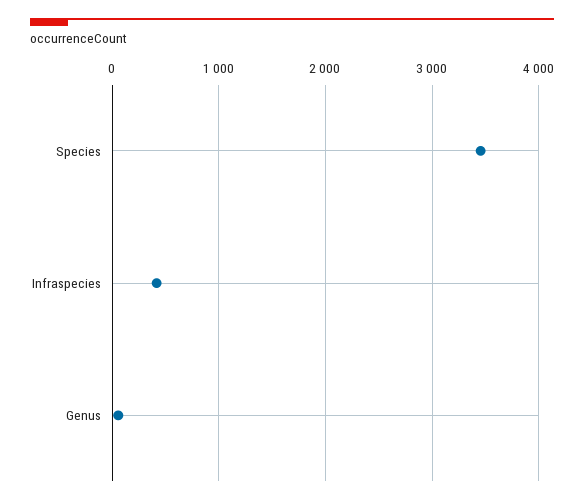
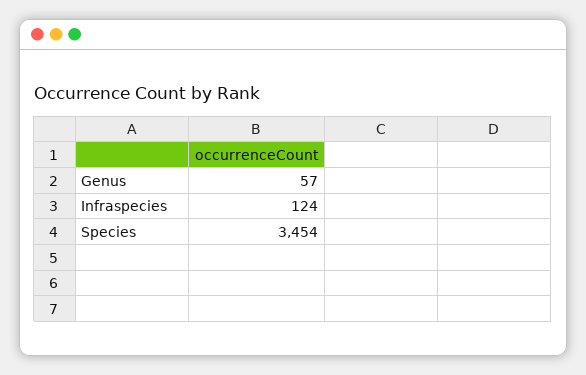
Infraspecies: 400 -> 124

